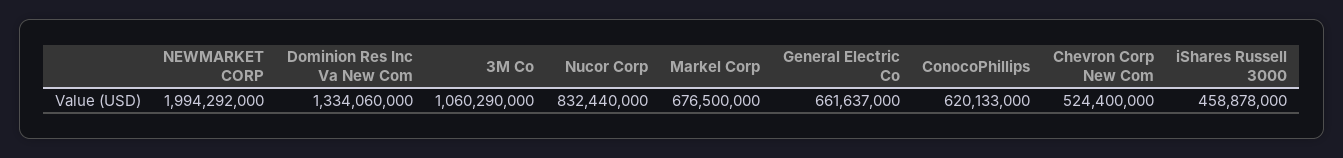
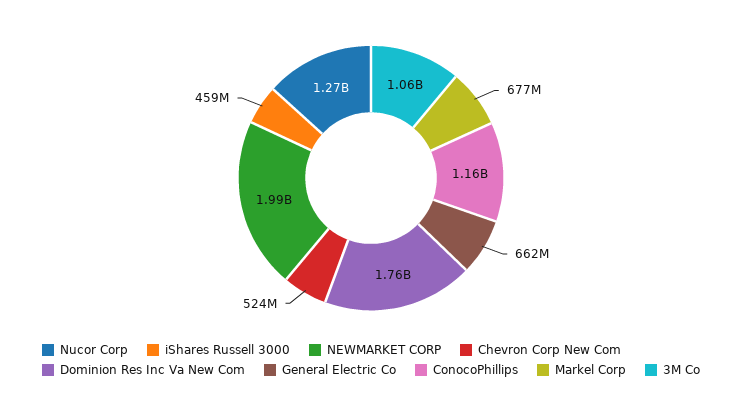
Dominion Res Inc Va New Com: 1334060000 -> 1760000000
Nucor Corp: 832440000 -> 1270000000
ConocoPhillips: 620133000 -> 1160000000

